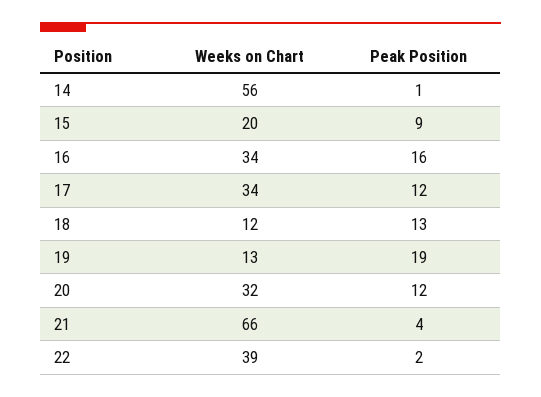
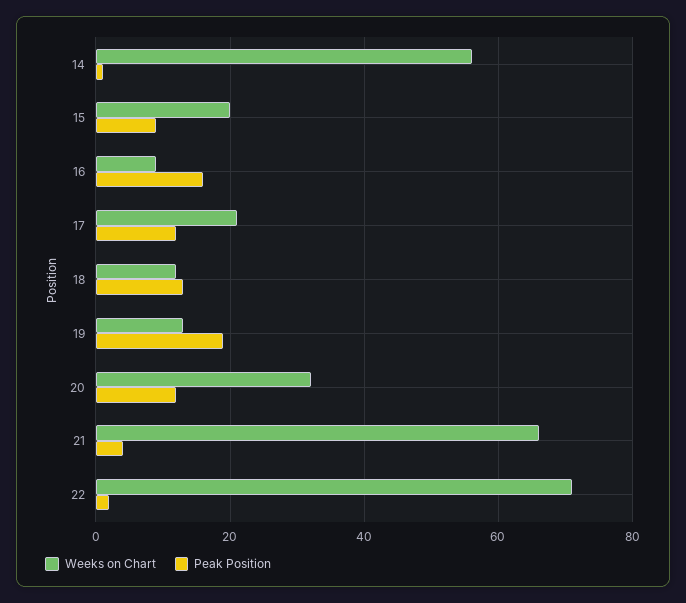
Weeks on Chart, 16: 34 -> 10
Weeks on Chart, 17: 34 -> 20
Weeks on Chart, 22: 39 -> 70

